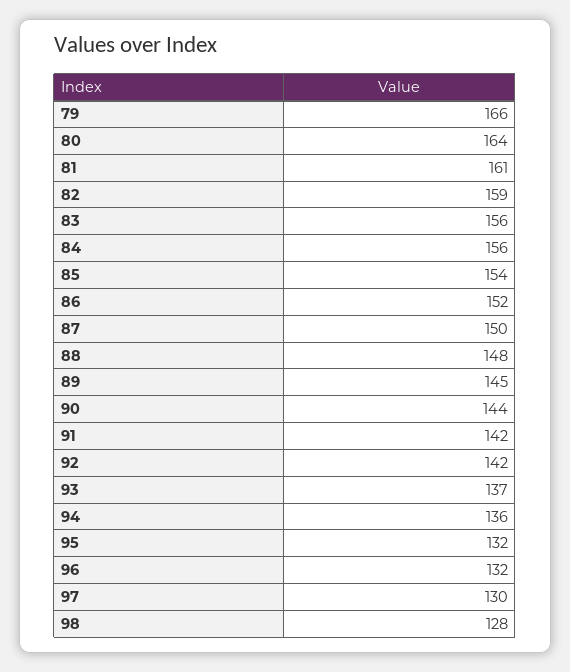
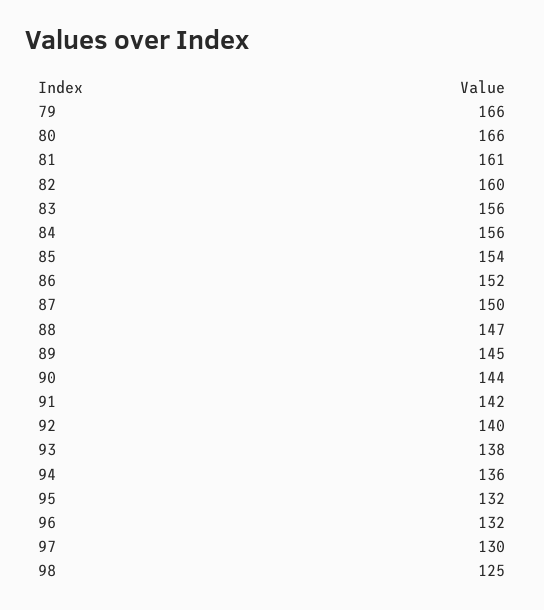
80: 164 -> 166
82: 159 -> 160
88: 148 -> 147
92: 142 -> 140
93: 137 -> 138
98: 128 -> 125

